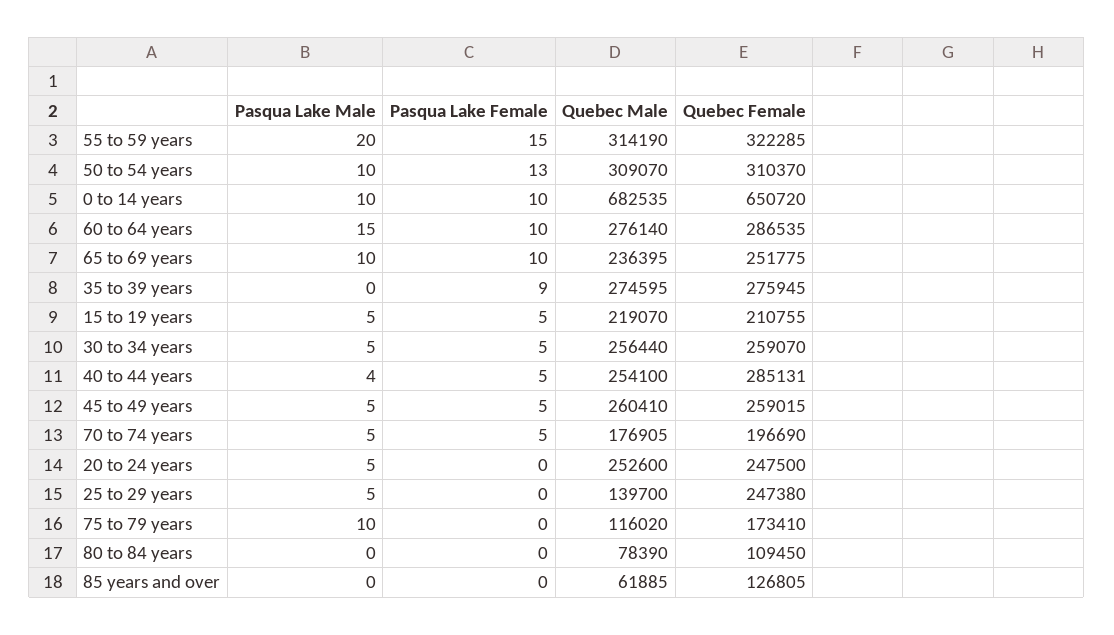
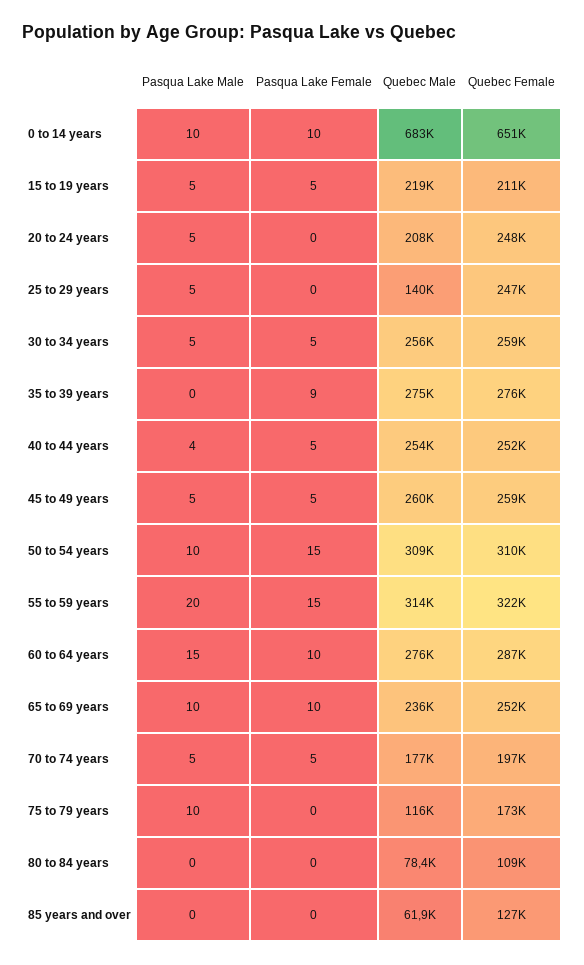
Pasqua Lake Female, 50 to 54 years: 13 -> 15
Quebec Female, 40 to 44 years: 285131 -> 252000
Quebec Male, 20 to 24 years: 252600 -> 208000

